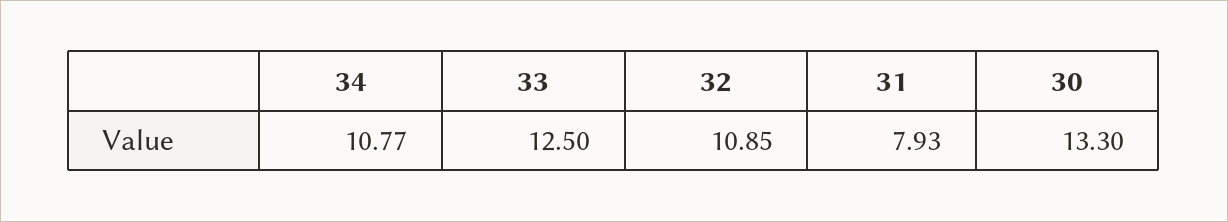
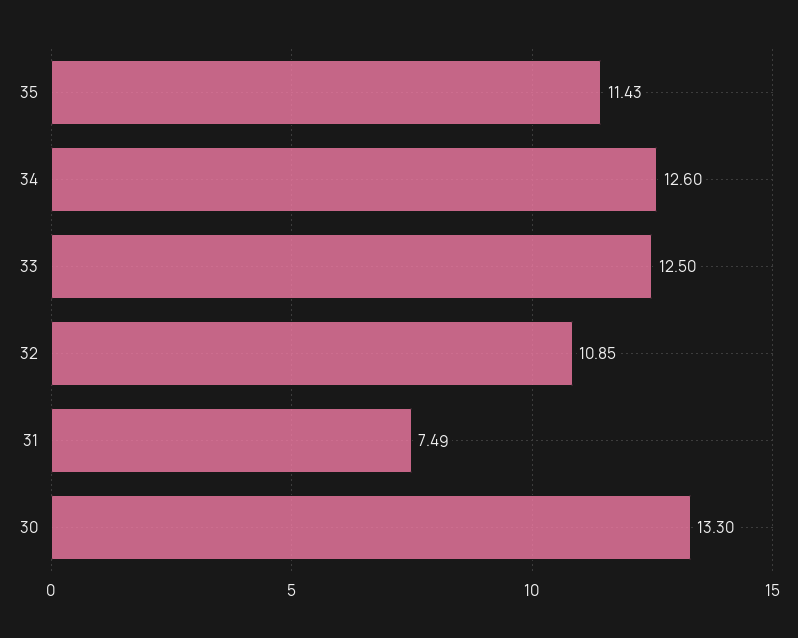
34: 10.77 -> 12.6
31: 7.93 -> 7.49
35: none -> 11.43

